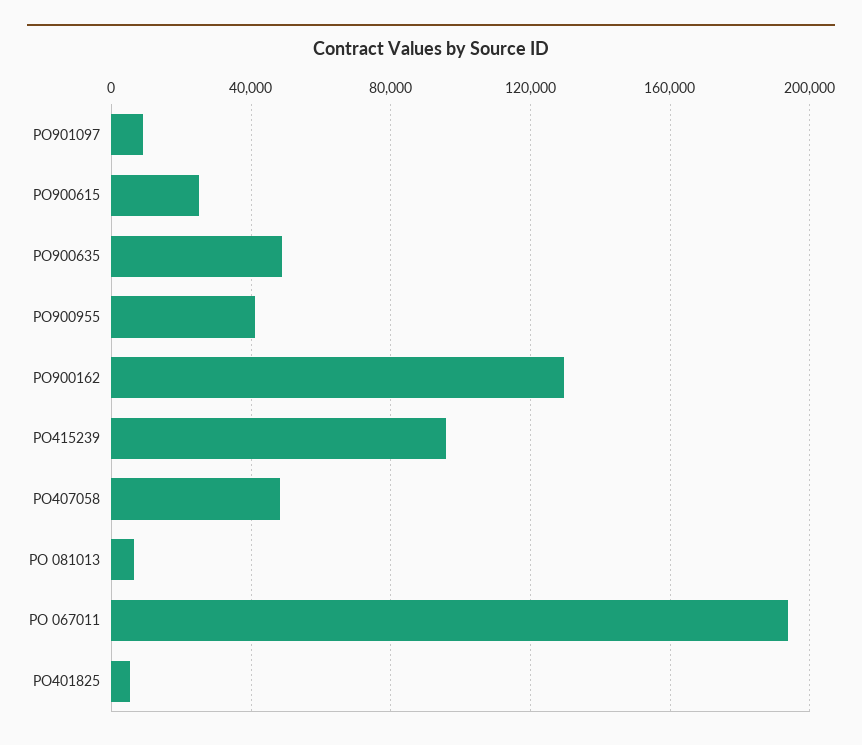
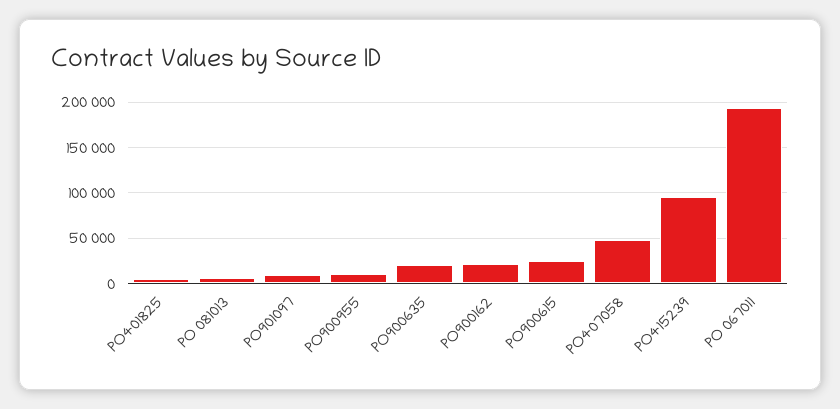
PO900635: 50000 -> 20000
PO900955: 40000 -> 10000
PO900162: 130000 -> 20000

